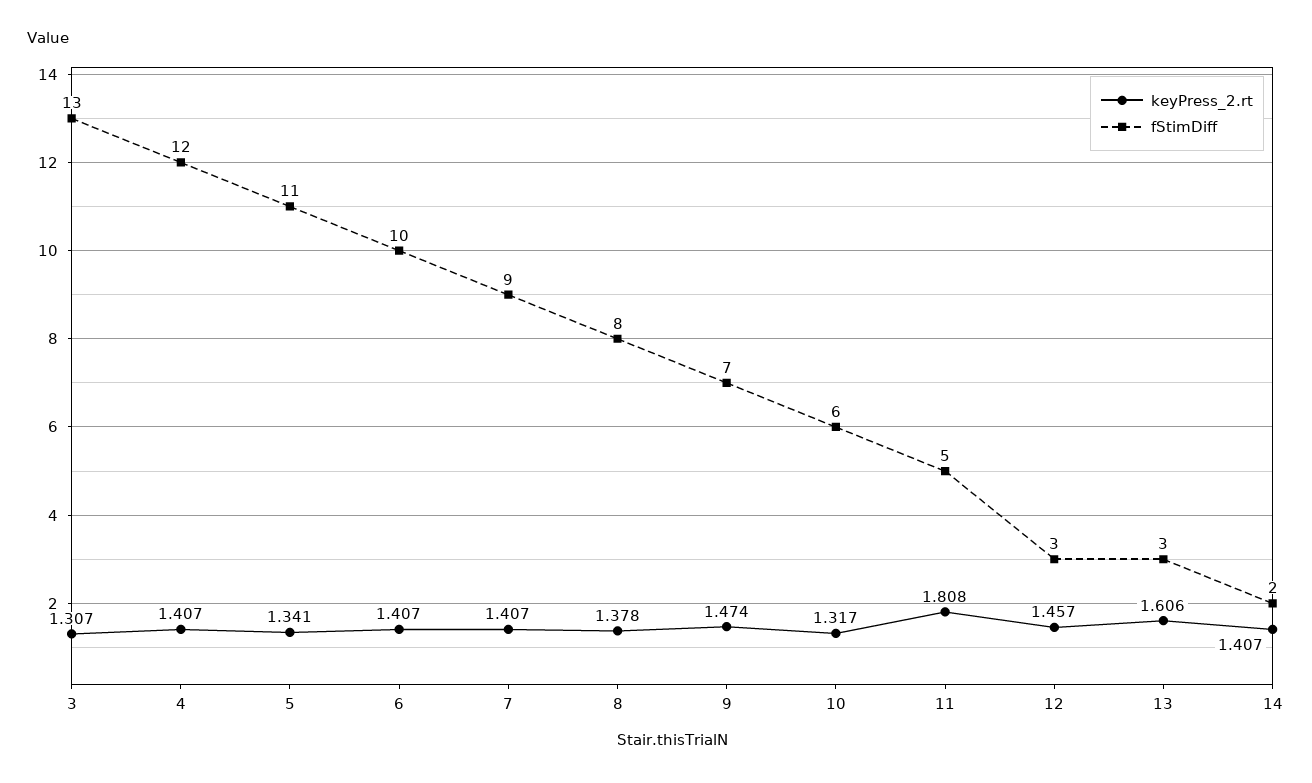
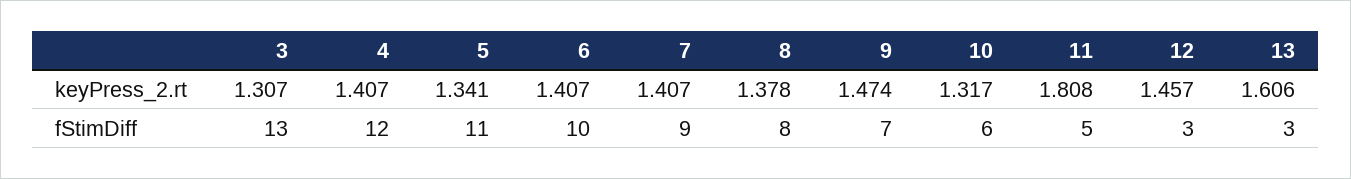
keyPress_2.rt, 14: 1.407 -> none
fStimDiff, 14: 2 -> none

